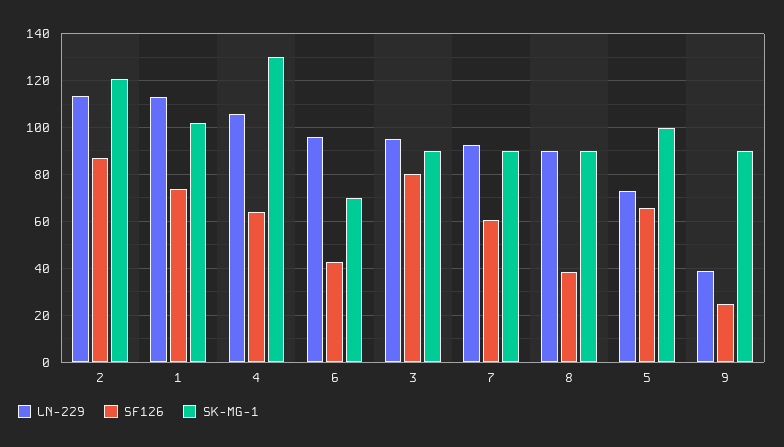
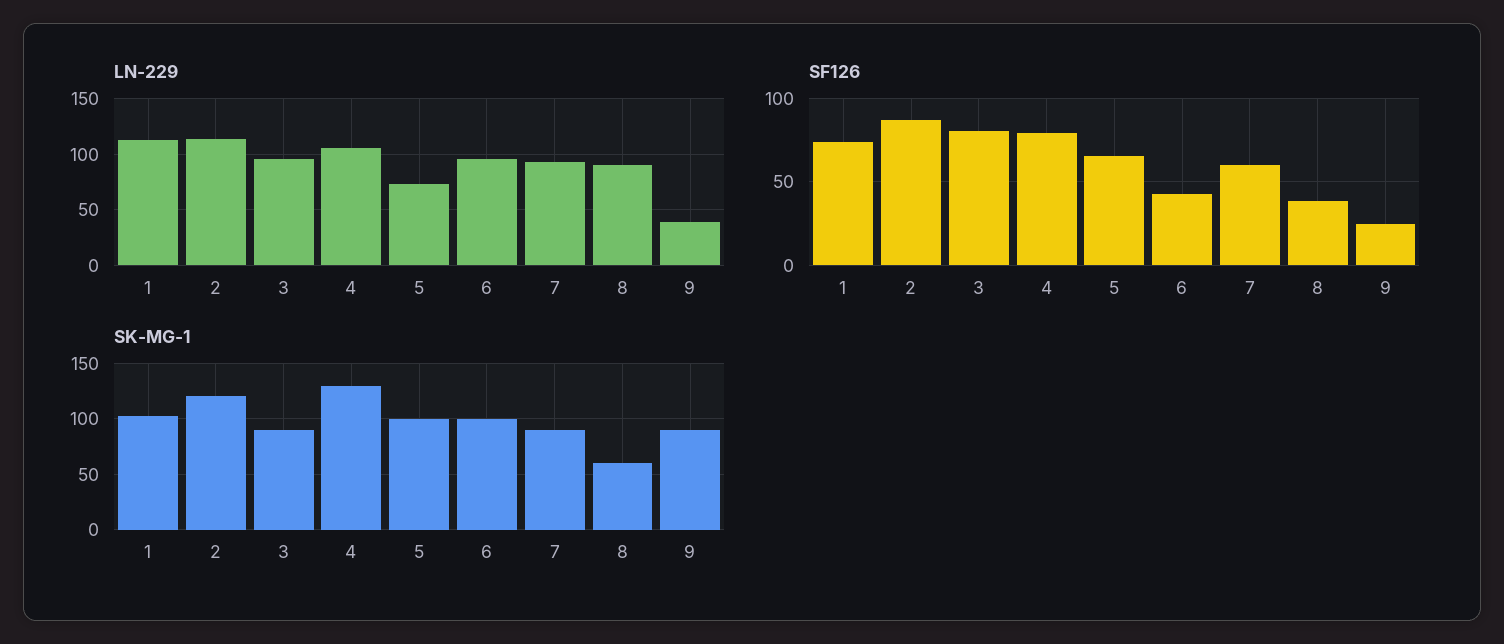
SF126, 4: 65 -> 80
SK-MG-1, 6: 70 -> 100
SK-MG-1, 8: 90 -> 60

